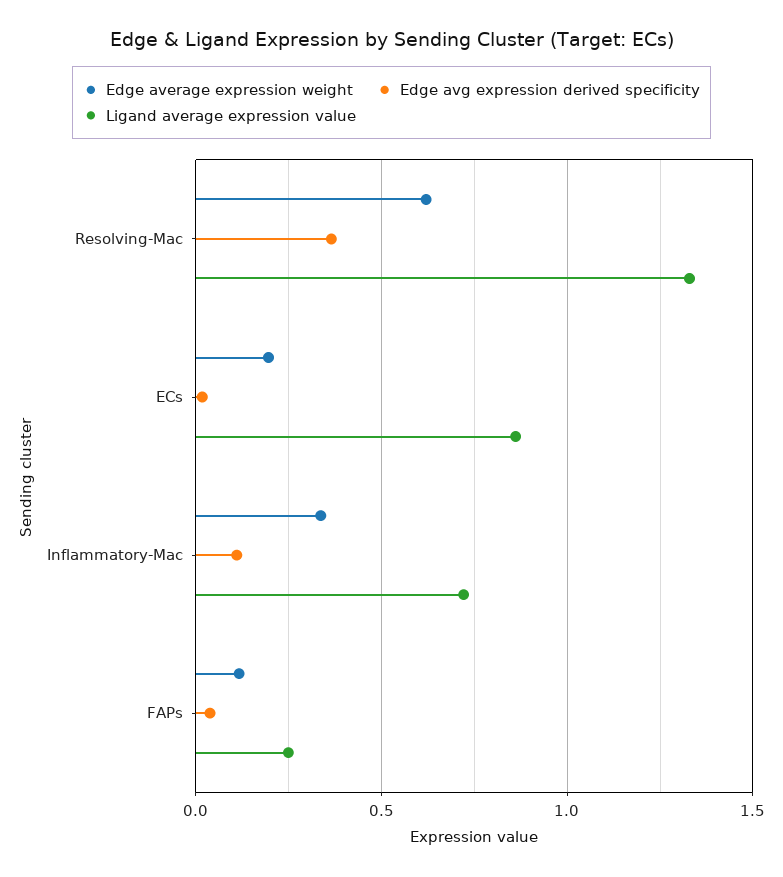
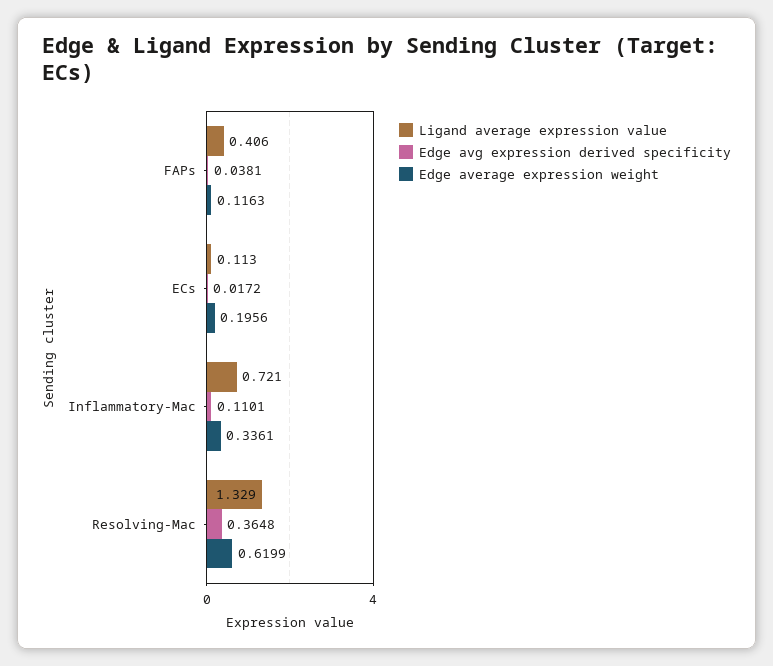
Ligand average expression value, ECs: 0.85 -> 0.113
Ligand average expression value, FAPs: 0.25 -> 0.406

